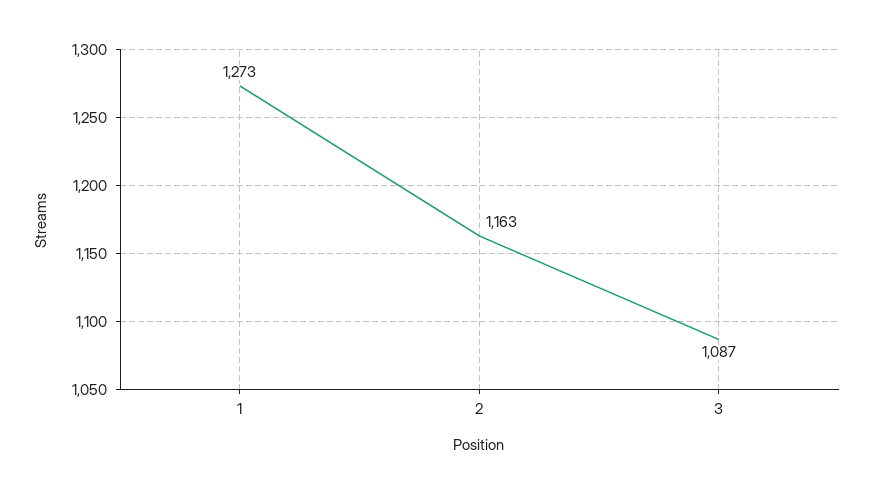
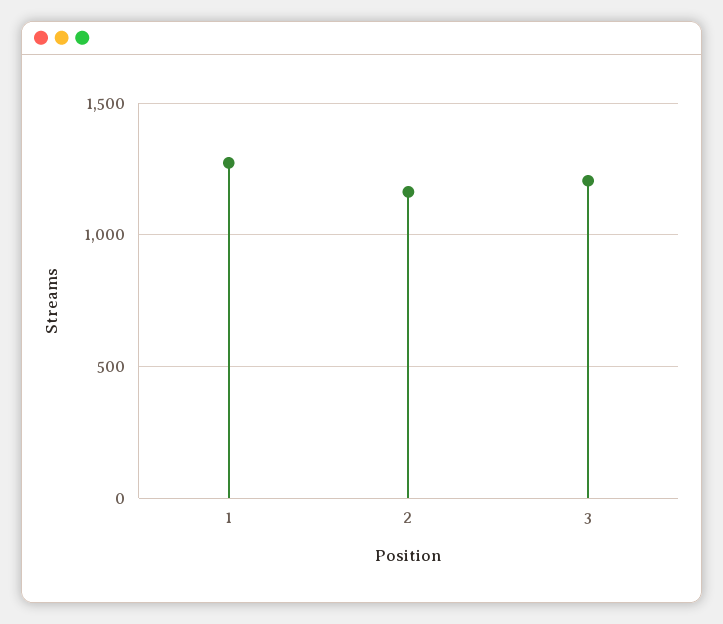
3: 1087 -> 1200

